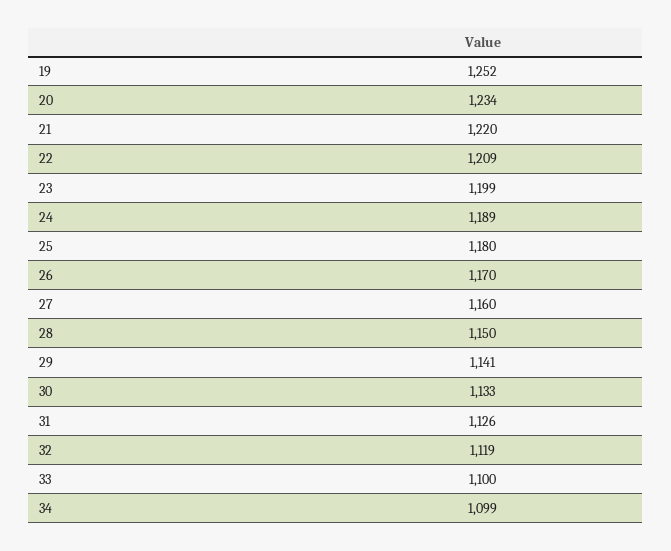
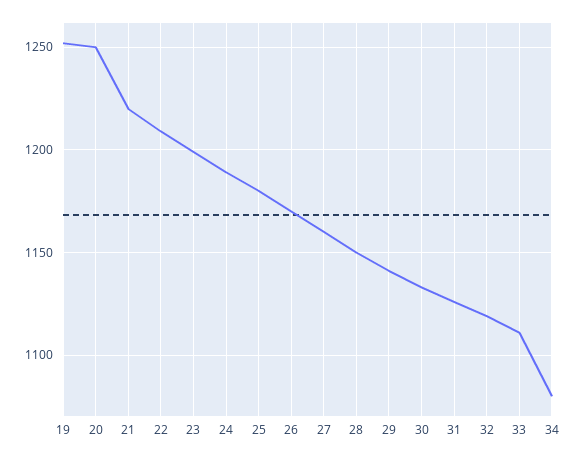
20: 1234 -> 1250
33: 1100 -> 1110
34: 1099 -> 1080

